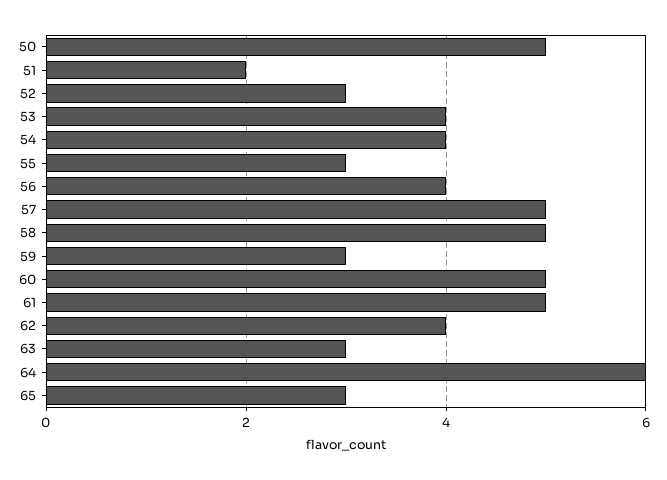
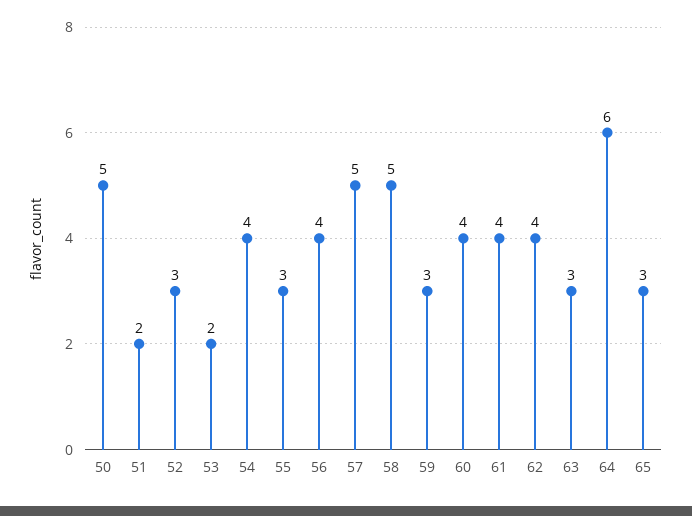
53: 4 -> 2
60: 5 -> 4
61: 5 -> 4

